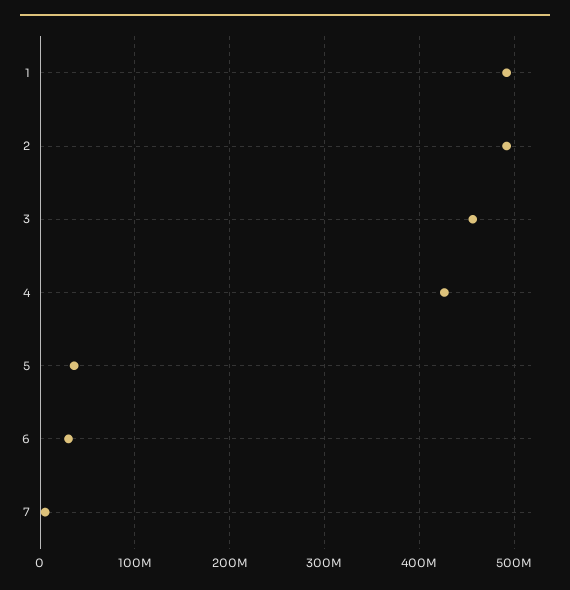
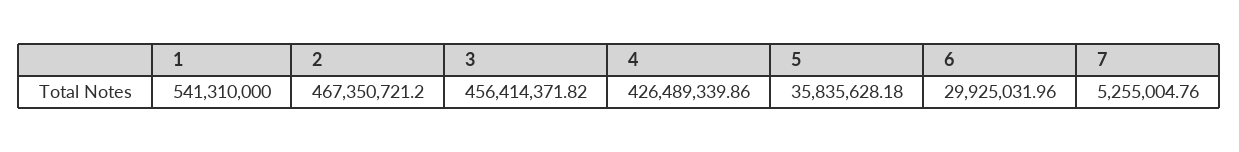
1: 490000000 -> 541310000
2: 490000000 -> 467350721.2

